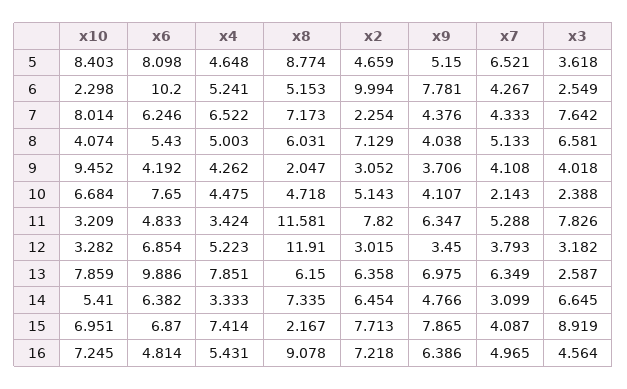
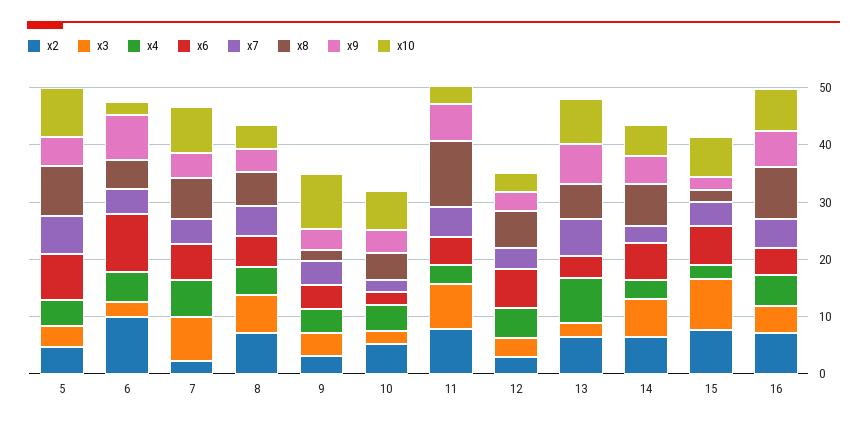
x6, 10: 7.65 -> 2
x8, 12: 11.91 -> 6
x6, 13: 9.886 -> 4
x4, 15: 7.414 -> 2
x9, 15: 7.865 -> 2

